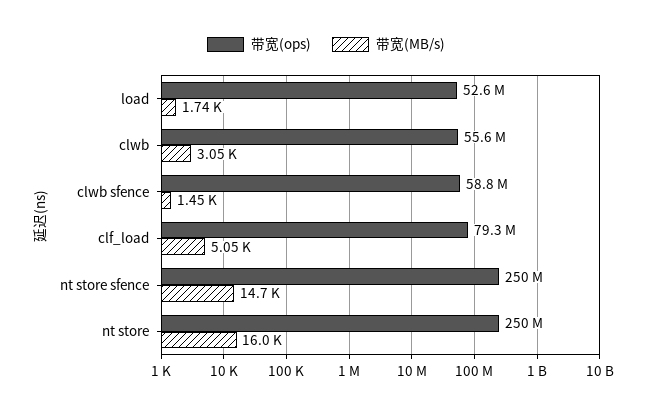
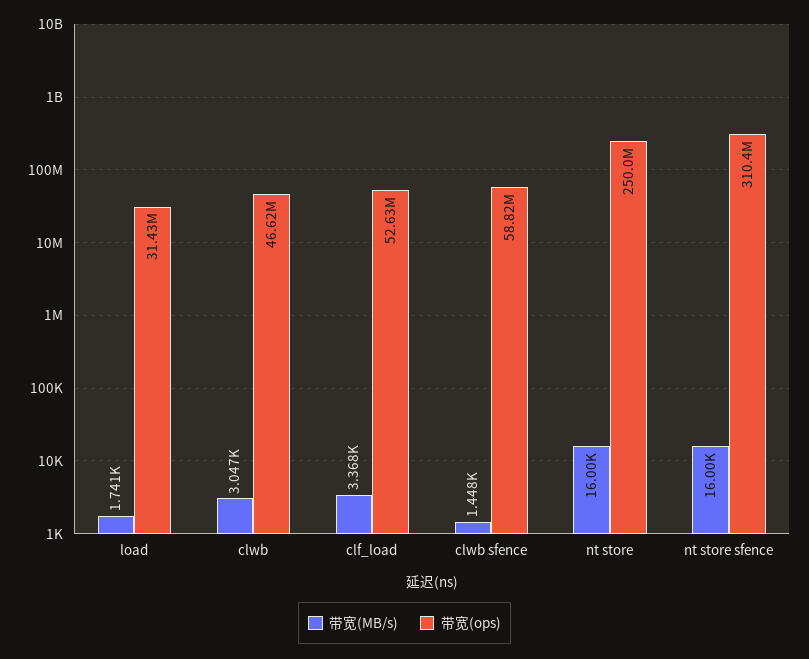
带宽(ops), load: 52600000 -> 31430000
带宽(ops), clwb: 55600000 -> 46620000
带宽(ops), clf_load: 79300000 -> 52630000
带宽(MB/s), clf_load: 5050 -> 3368
带宽(ops), nt store sfence: 250000000 -> 310400000
带宽(MB/s), nt store sfence: 14700 -> 16000

